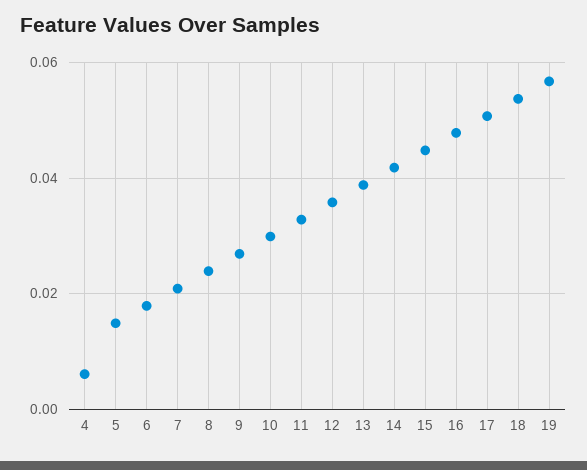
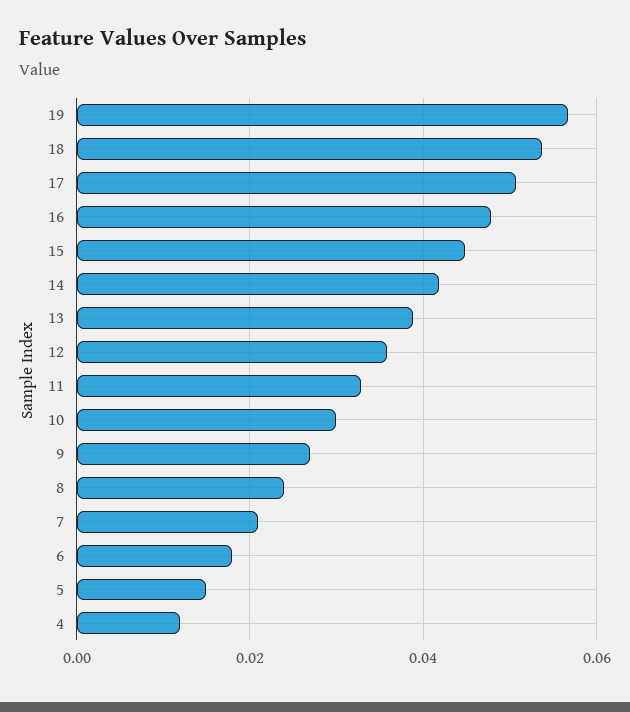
4: 0.006 -> 0.012

